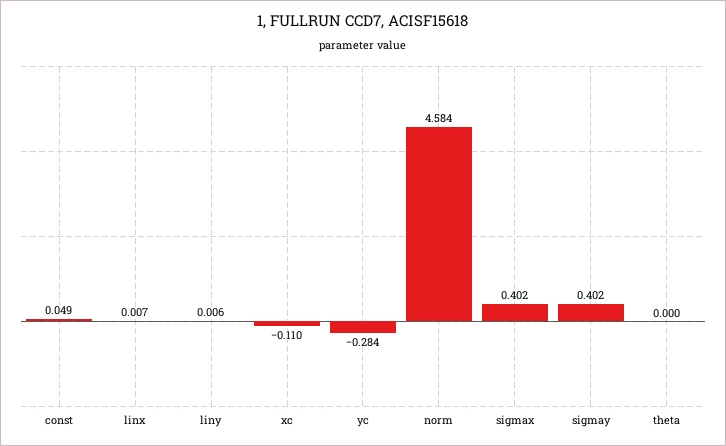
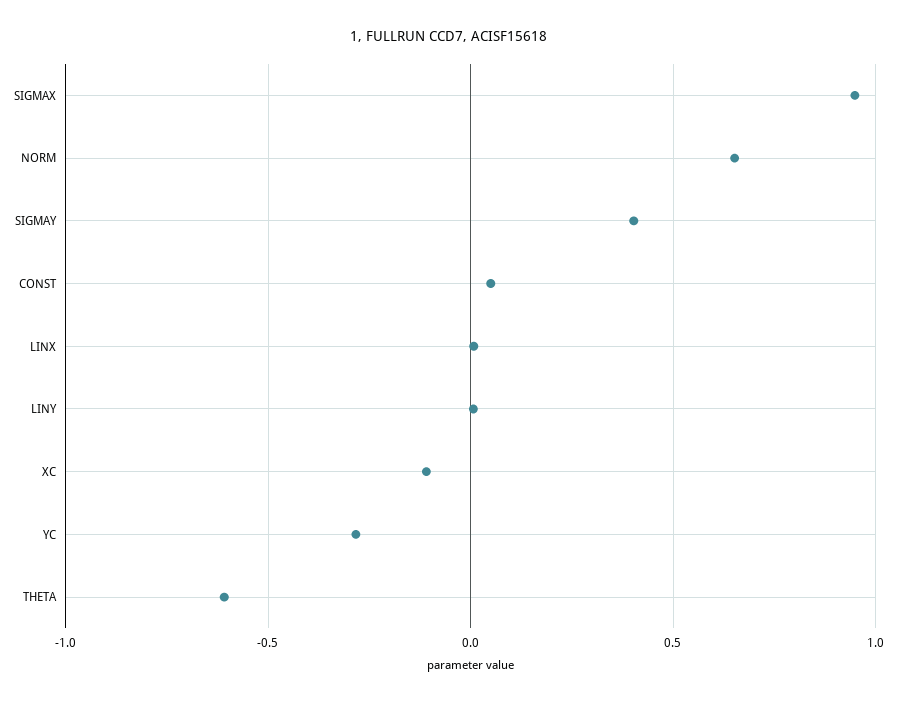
norm: 4.584 -> 0.65
sigmax: 0.402 -> 0.95
theta: 0 -> -0.6

